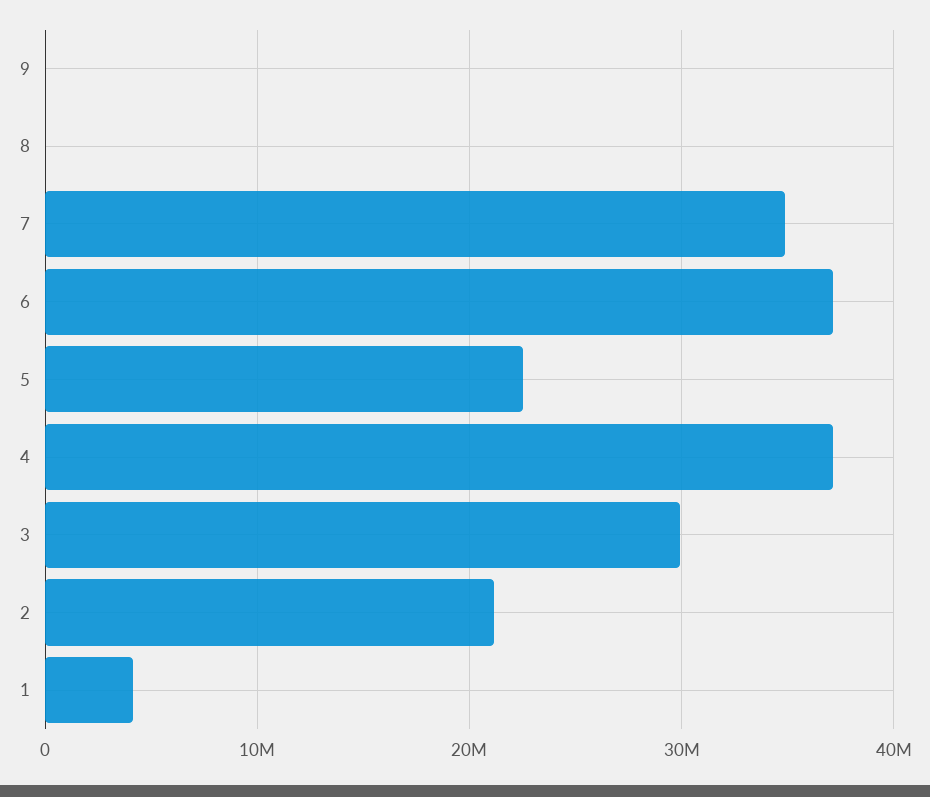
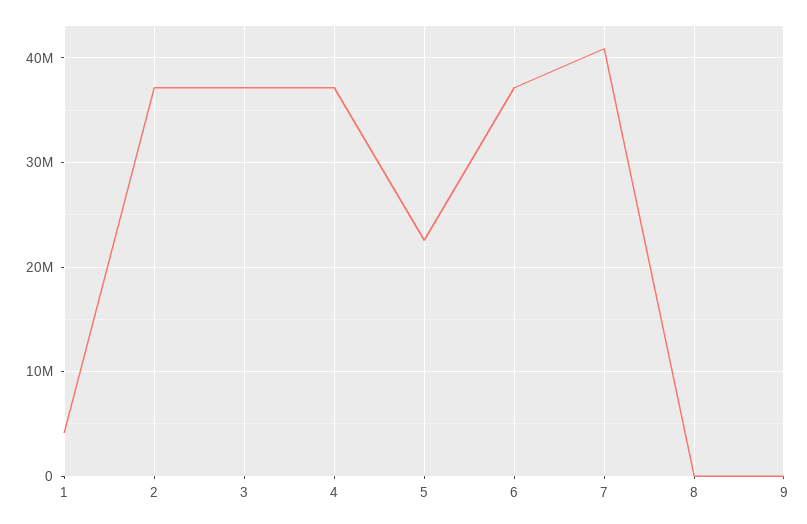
7: 35000000 -> 41000000
3: 30000000 -> 37000000
2: 21000000 -> 37000000

